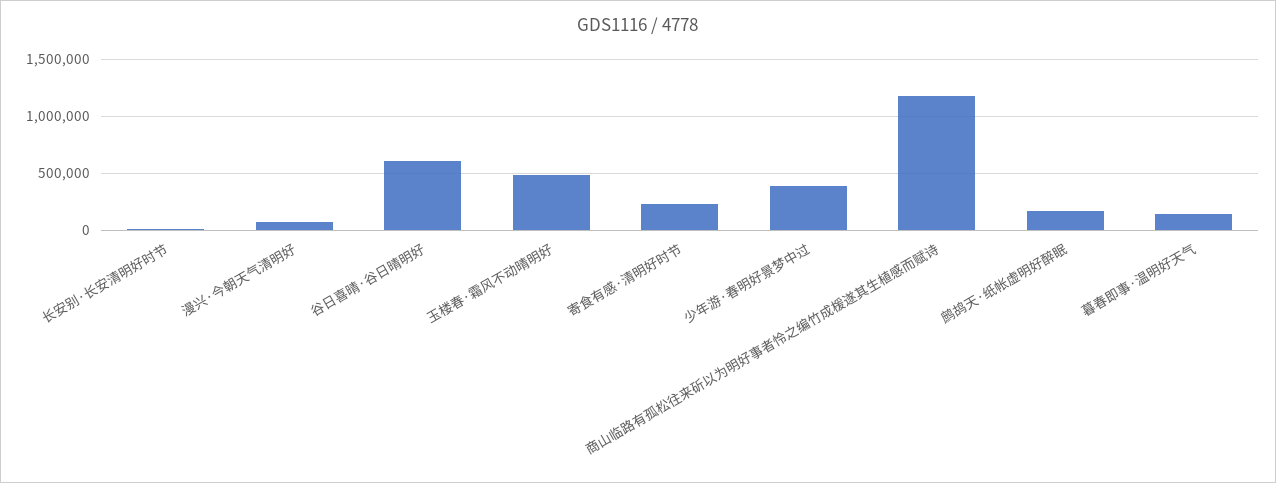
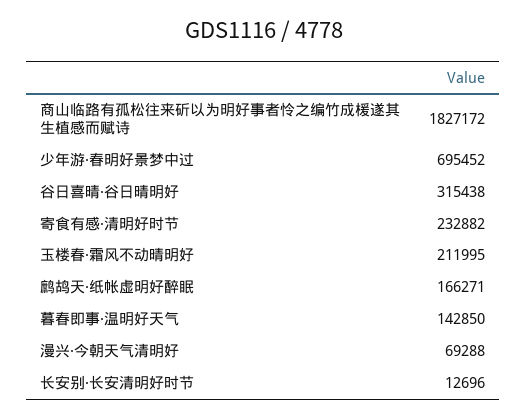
谷日喜晴·谷日晴明好: 600000 -> 315438
玉楼春·霜风不动晴明好: 500000 -> 211995
少年游·春明好景梦中过: 400000 -> 695452
商山临路有孤松往来斫以为明好事者怜之编竹成楥遂其生植感而赋诗: 1200000 -> 1827172

